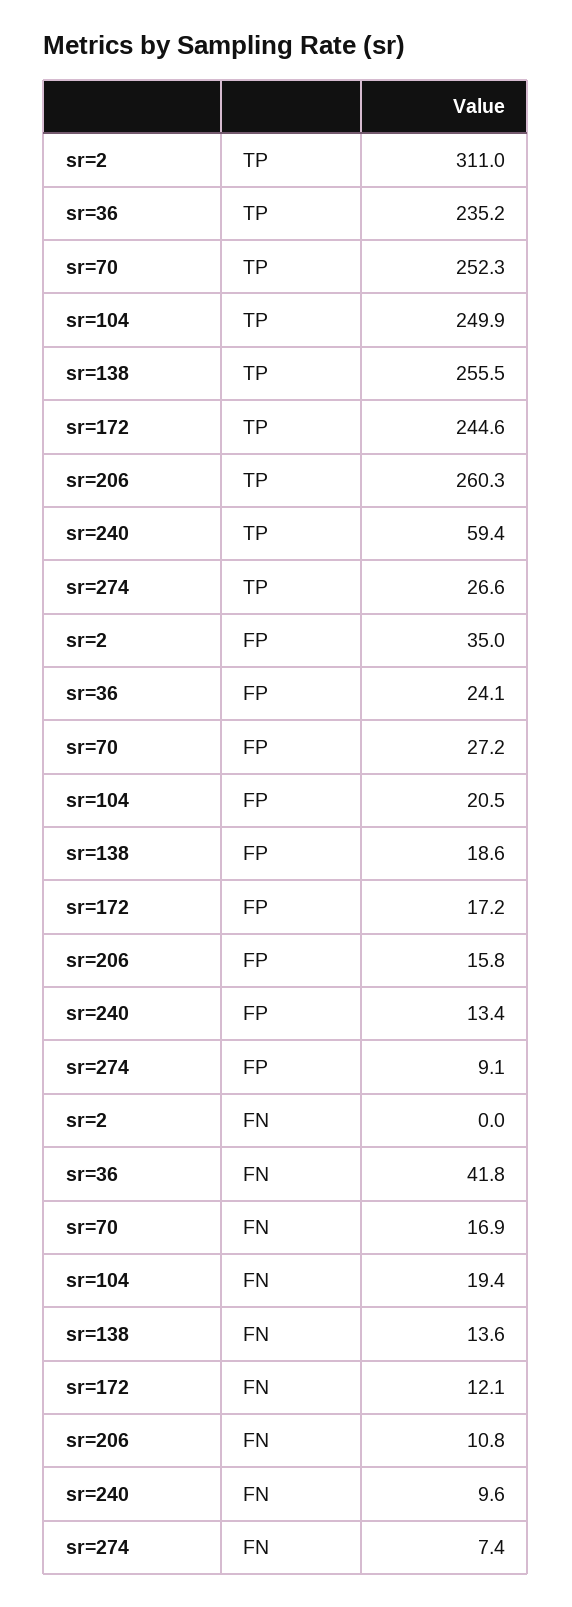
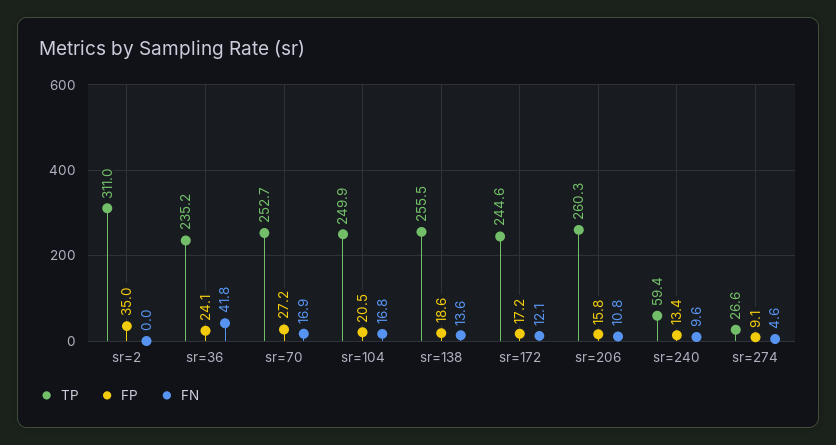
TP, sr=70: 252.3 -> 252.7
FN, sr=104: 19.4 -> 16.8
FN, sr=274: 7.4 -> 4.6

